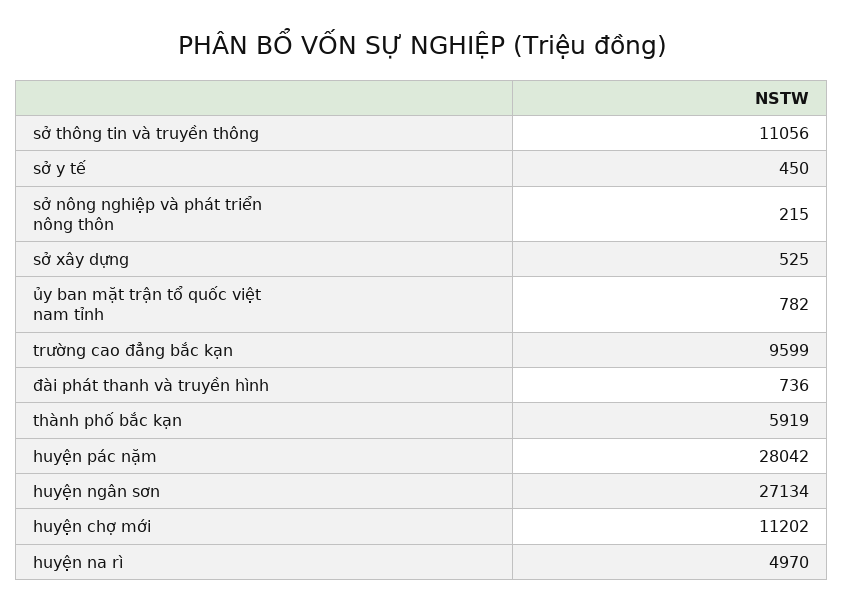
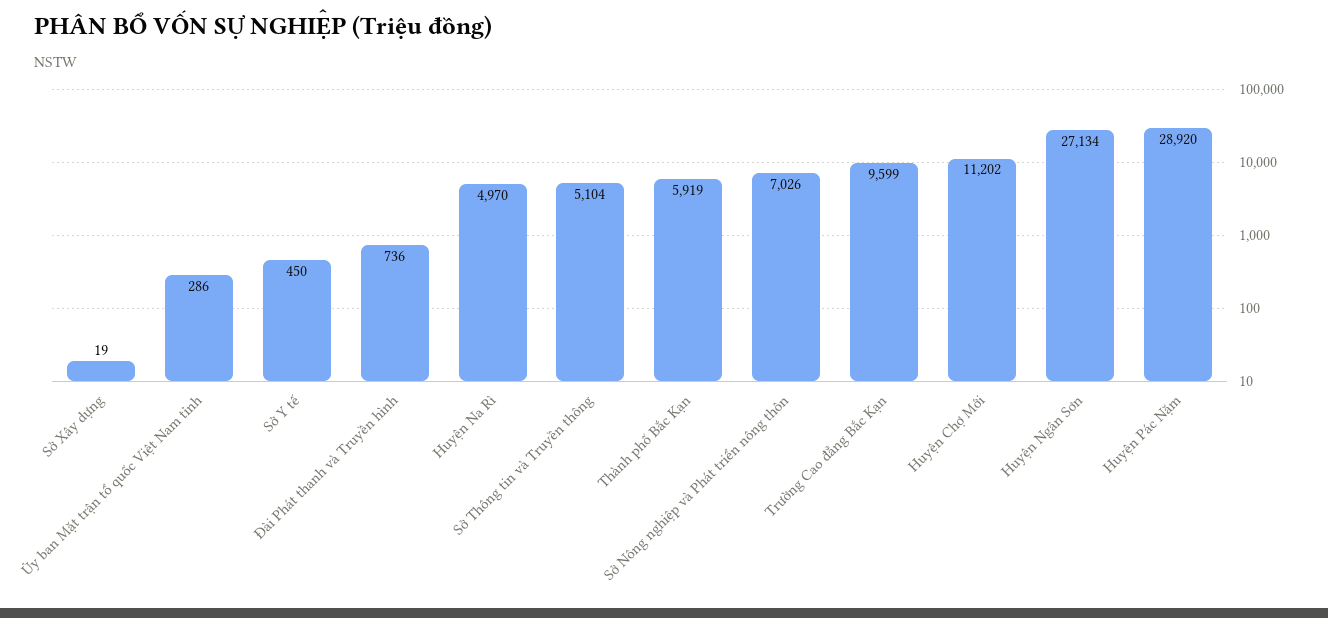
sở thông tin và truyền thông: 11056 -> 5104
sở nông nghiệp và phát triển nông thôn: 215 -> 7026
sở xây dựng: 525 -> 19
ủy ban mặt trận tổ quốc việt nam tỉnh: 782 -> 286
huyện pác nặm: 28042 -> 28920

